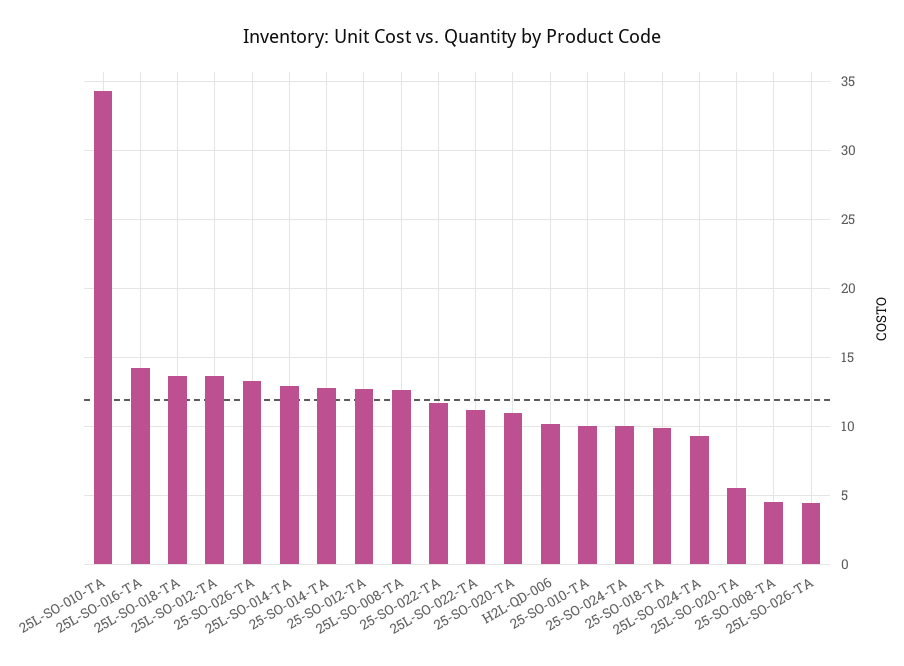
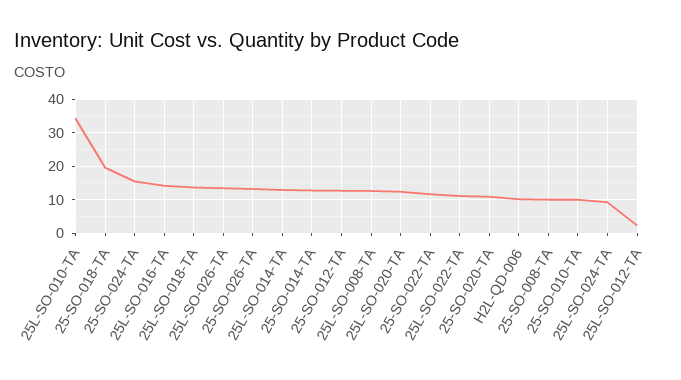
25L-SO-012-TA: 13.5 -> 2
25-SO-024-TA: 10 -> 16
25-SO-018-TA: 10 -> 20
25L-SO-020-TA: 5.5 -> 12
25-SO-008-TA: 4.5 -> 10
25L-SO-026-TA: 4.5 -> 14

